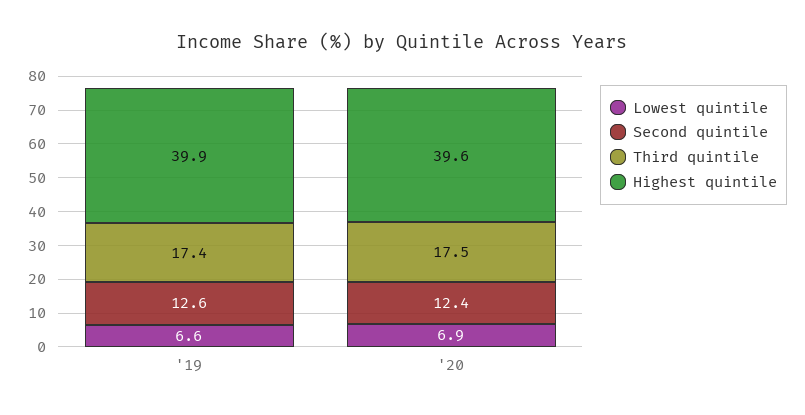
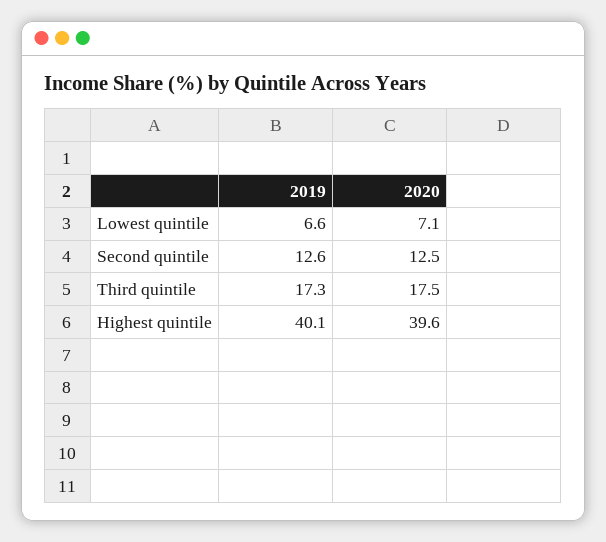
Third quintile, '19: 17.4 -> 17.3
Highest quintile, '19: 39.9 -> 40.1
Lowest quintile, '20: 6.9 -> 7.1
Second quintile, '20: 12.4 -> 12.5

